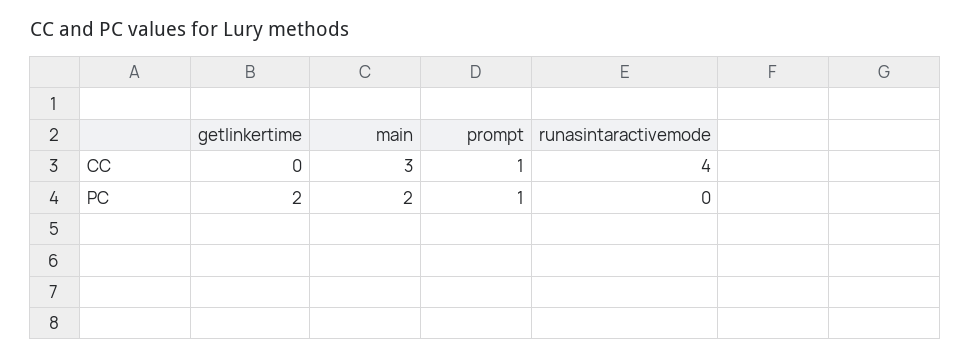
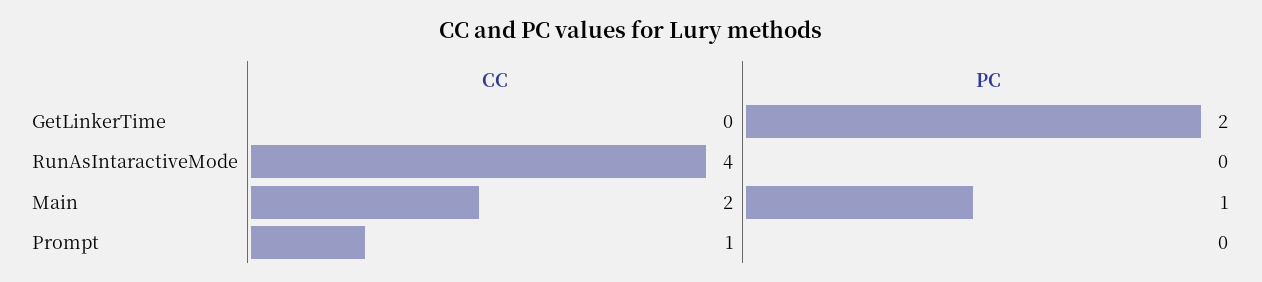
main, CC: 3 -> 2
main, PC: 2 -> 1
prompt, PC: 1 -> 0

